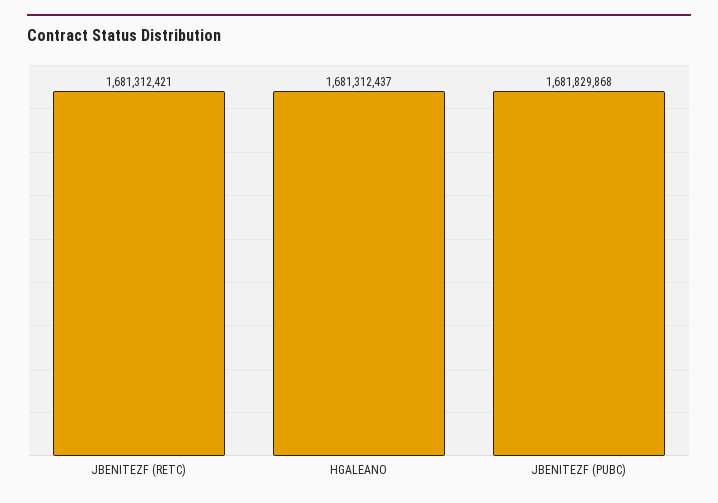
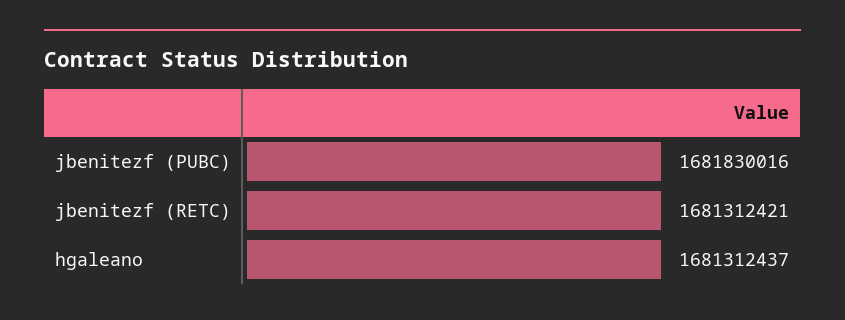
JBENITEZF (PUBC): 1681829868 -> 1681830016

